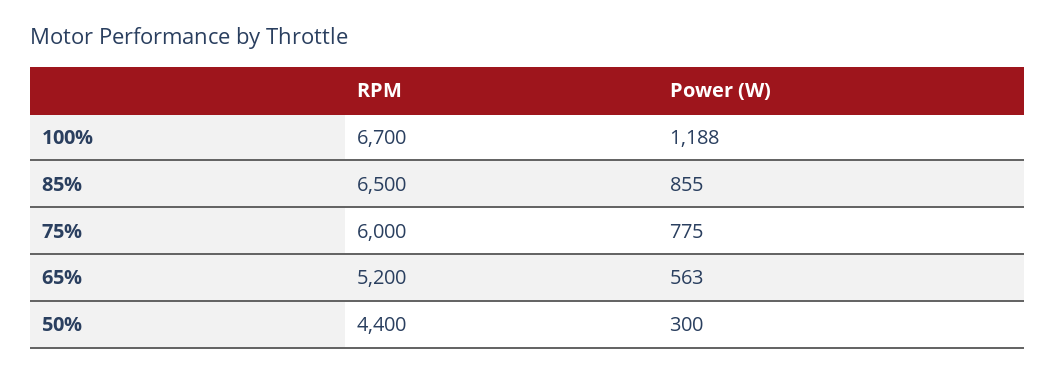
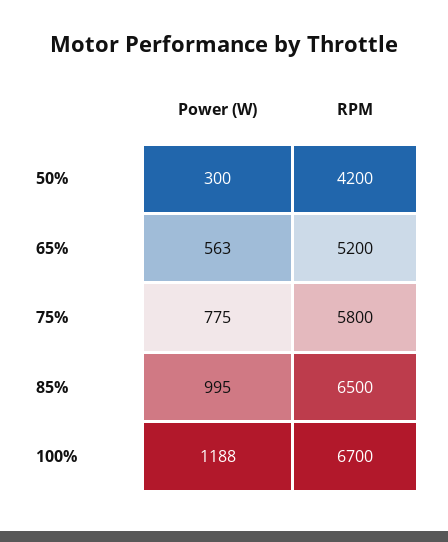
Power (W), 85%: 855 -> 995
RPM, 75%: 6000 -> 5800
RPM, 50%: 4400 -> 4200

